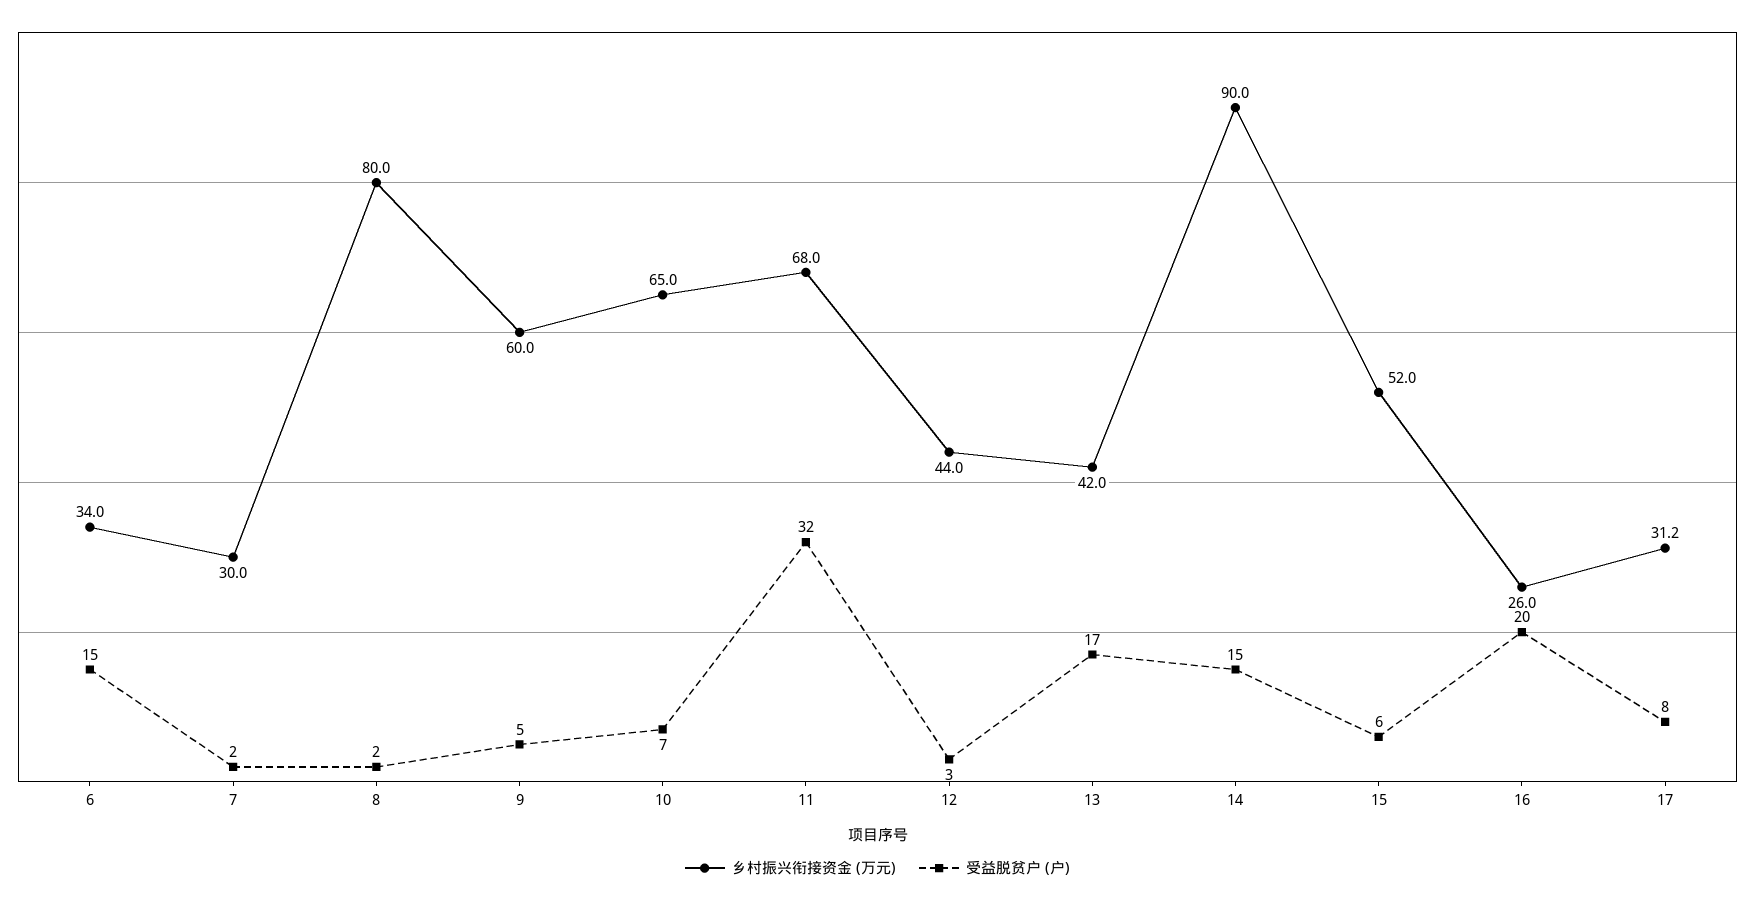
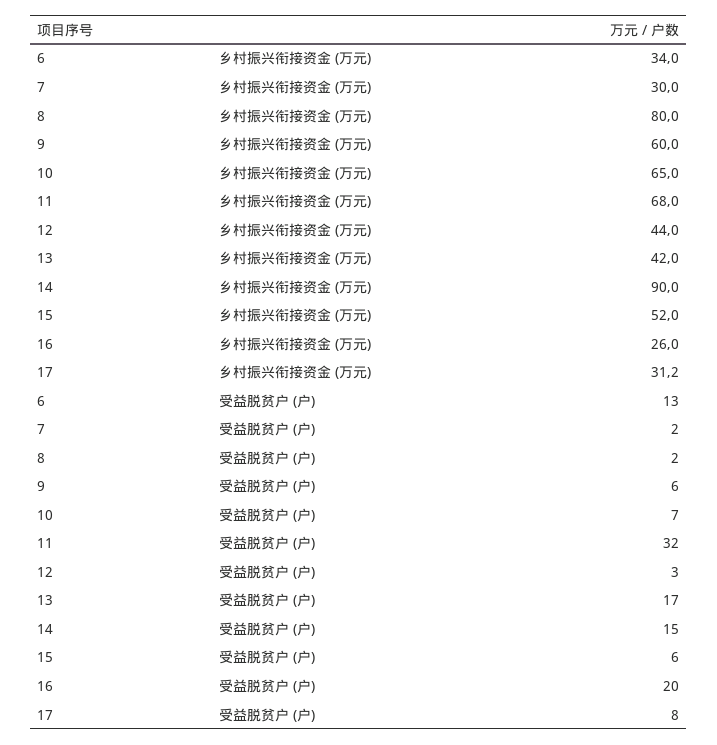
受益脱贫户 (户), 6: 15 -> 13
受益脱贫户 (户), 9: 5 -> 6

